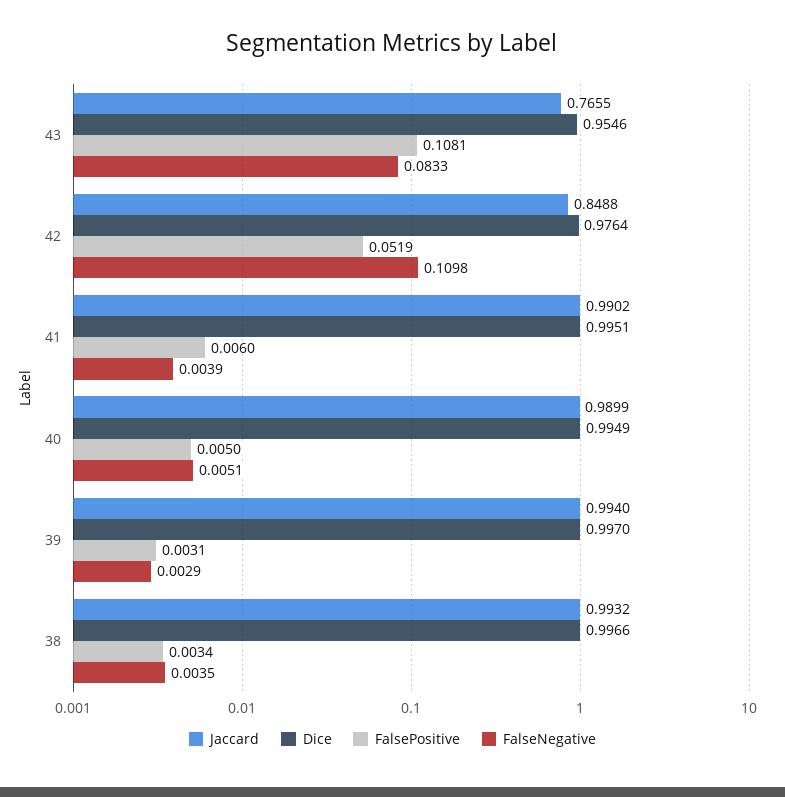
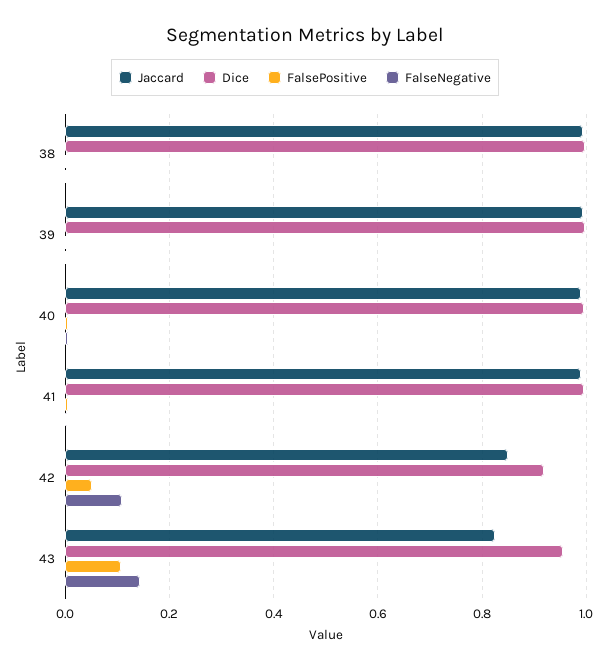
Jaccard, 43: 0.7655 -> 0.82
FalseNegative, 43: 0.0833 -> 0.14
Dice, 42: 0.9764 -> 0.92

